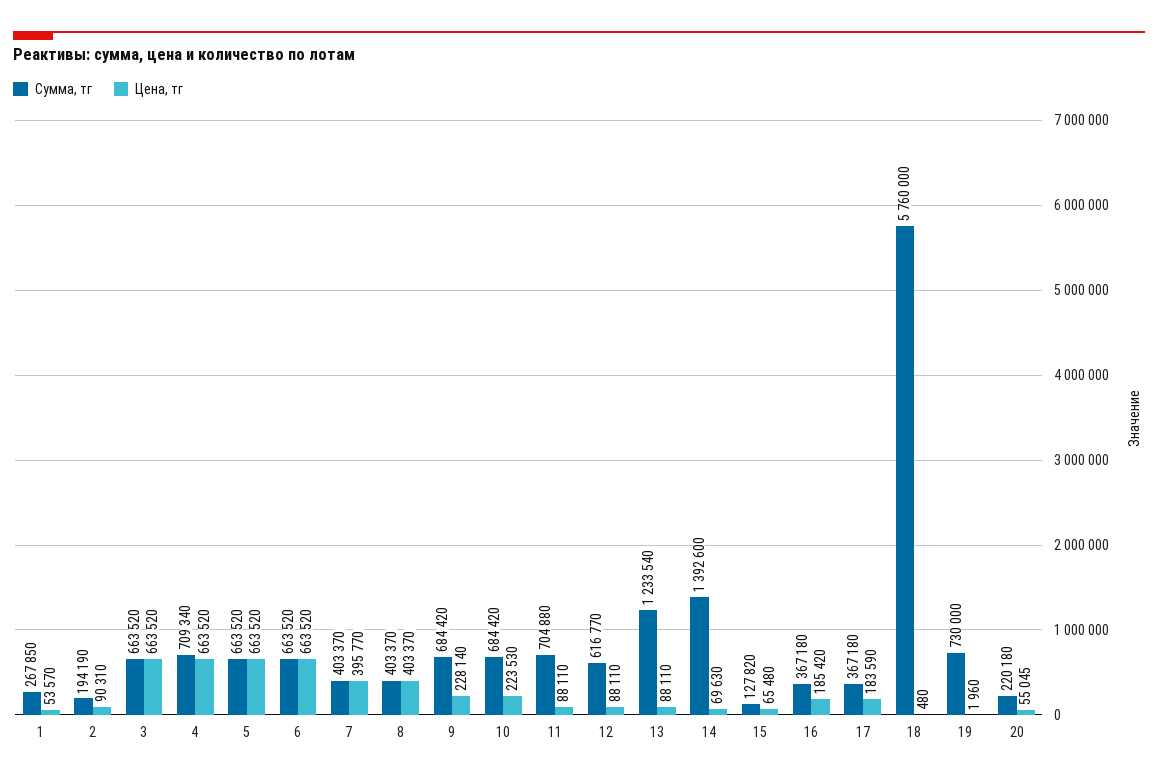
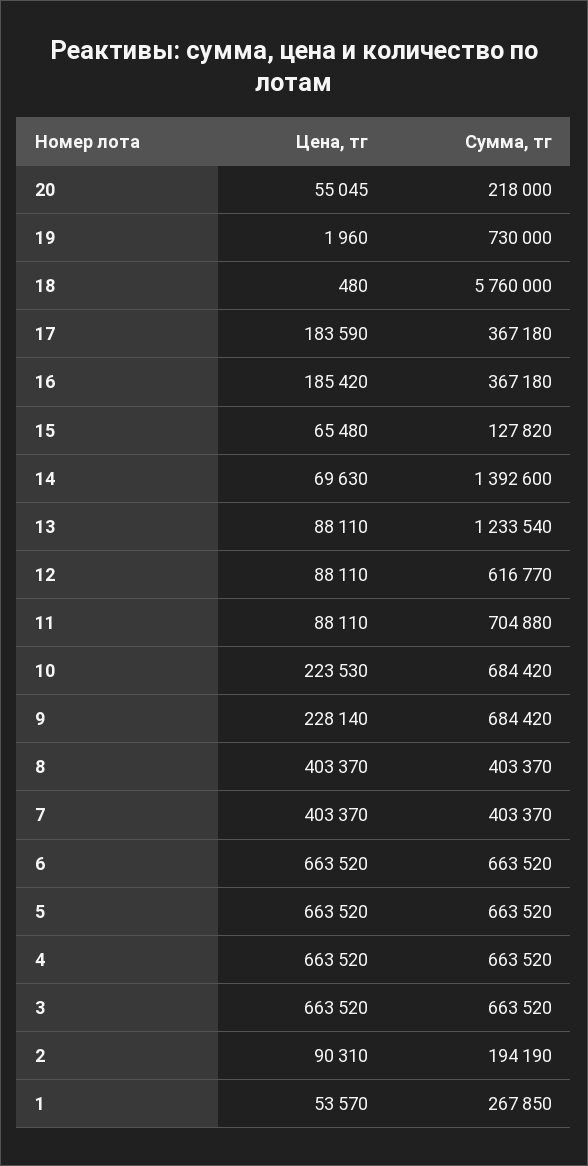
Сумма, тг, 4: 709340 -> 663520
Цена, тг, 7: 395770 -> 403370
Сумма, тг, 20: 220180 -> 218000

